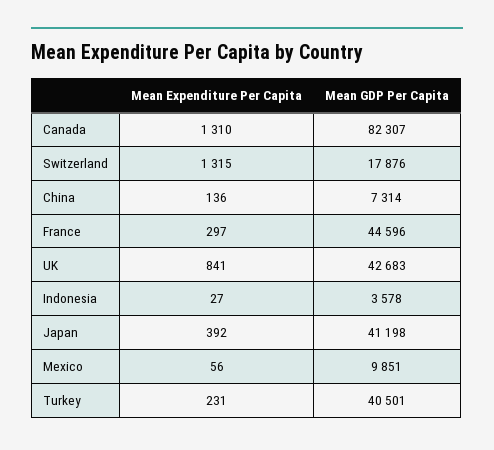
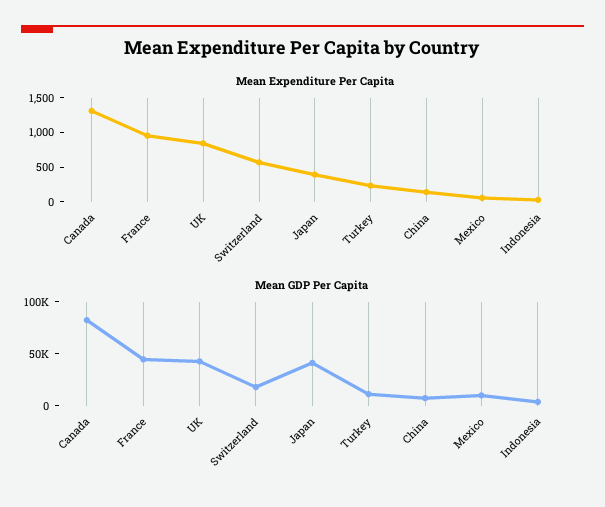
Mean Expenditure Per Capita, Switzerland: 1315 -> 500
Mean Expenditure Per Capita, France: 297 -> 1000
Mean GDP Per Capita, Turkey: 40501 -> 10000

